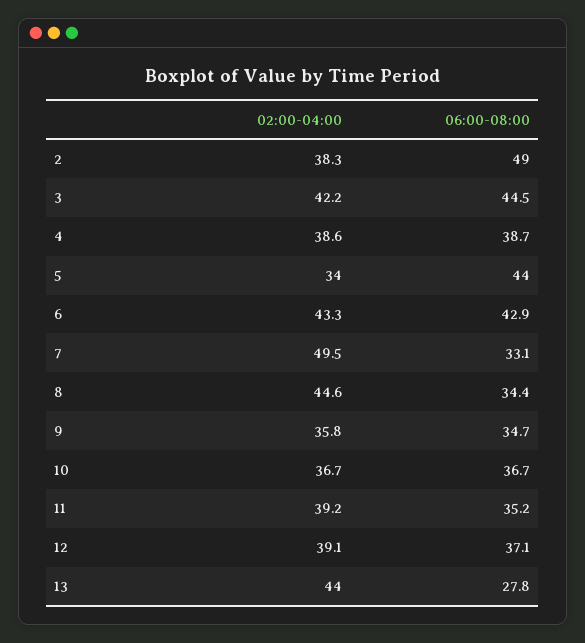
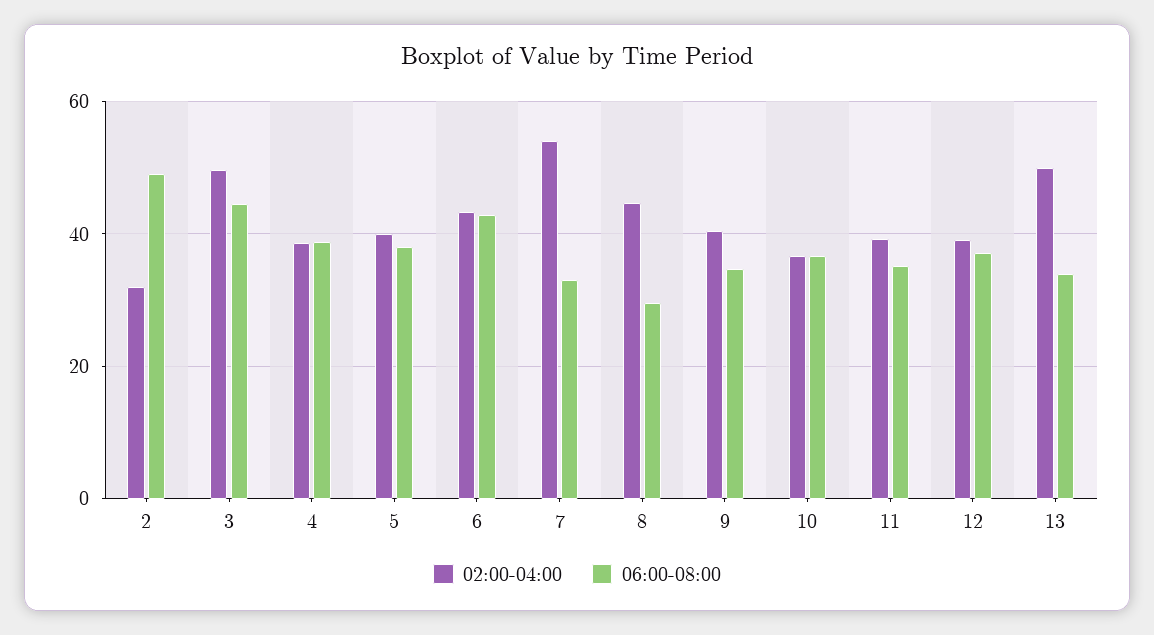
02:00-04:00, 2: 38.3 -> 32
02:00-04:00, 3: 42.2 -> 50
02:00-04:00, 5: 34 -> 40
06:00-08:00, 5: 44 -> 38
02:00-04:00, 7: 49.5 -> 54
06:00-08:00, 8: 34.4 -> 30
02:00-04:00, 9: 35.8 -> 40
02:00-04:00, 13: 44 -> 50
06:00-08:00, 13: 27.8 -> 34

